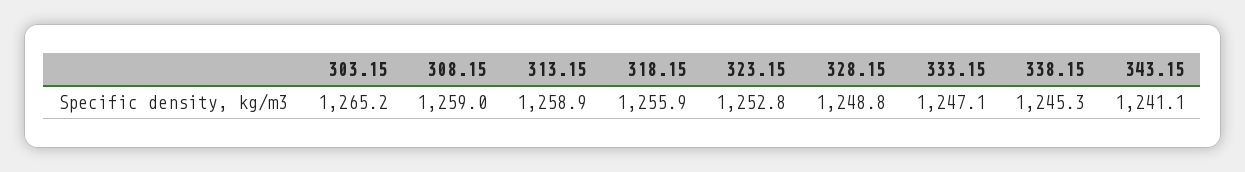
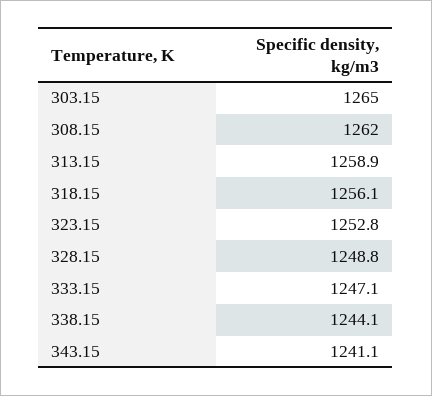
303.15: 1265.2 -> 1265
308.15: 1259 -> 1262
318.15: 1255.9 -> 1256.1
338.15: 1245.3 -> 1244.1

